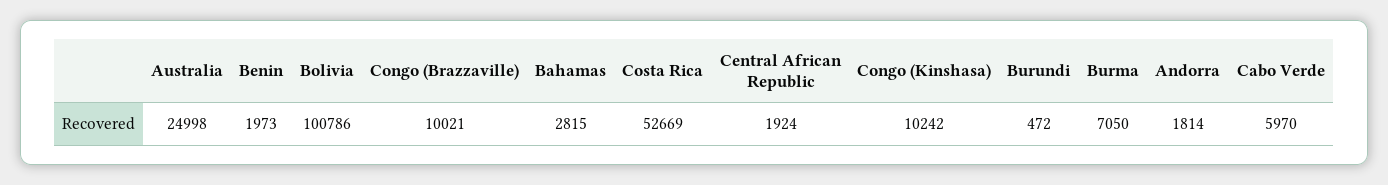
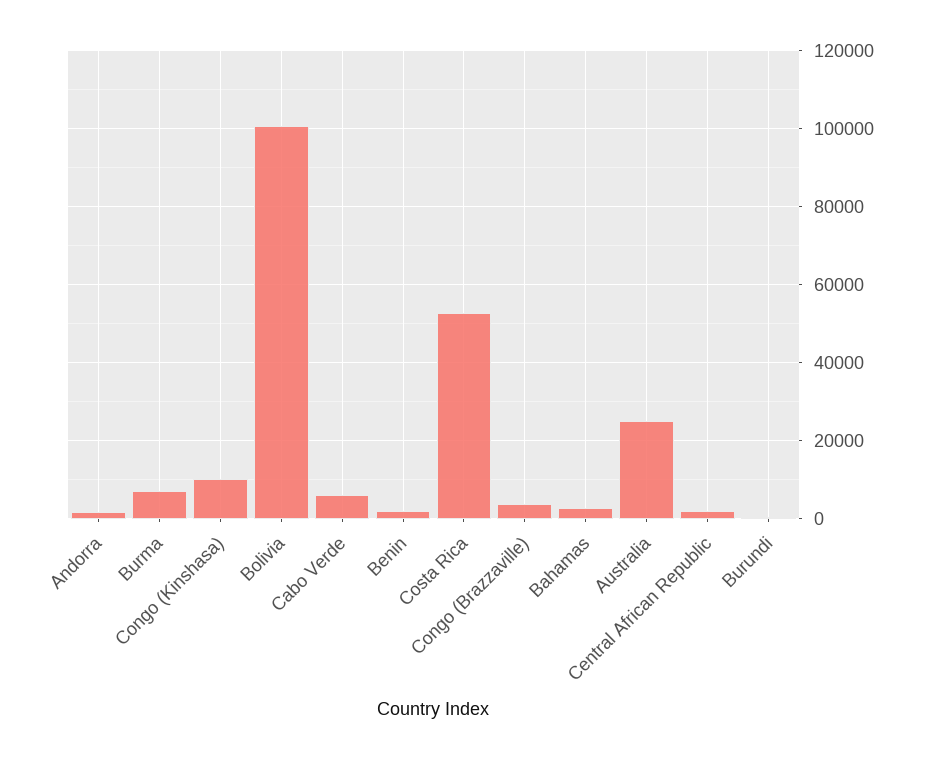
Congo (Brazzaville): 10021 -> 4000

